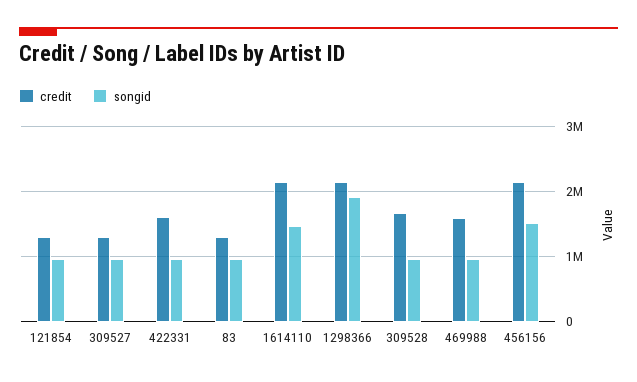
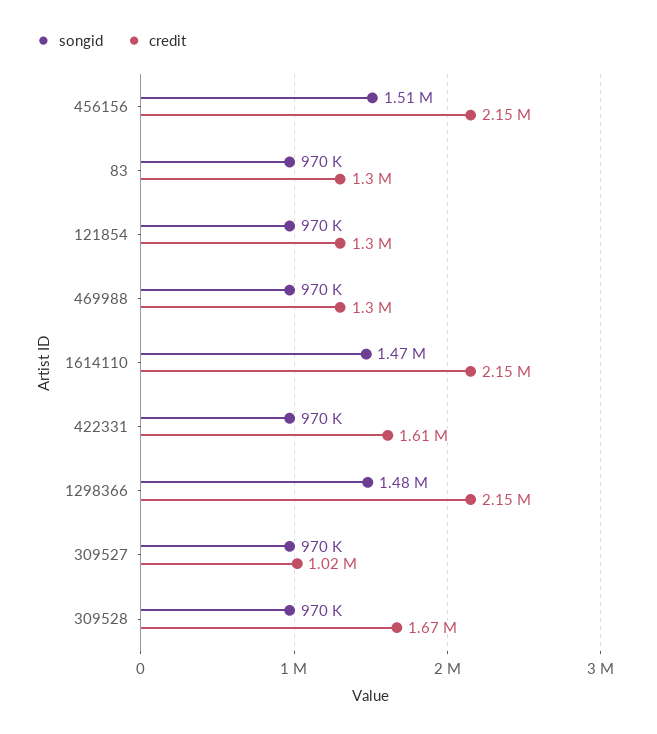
credit, 309527: 1300000 -> 1020000
songid, 1298366: 1900000 -> 1480000
credit, 469988: 1600000 -> 1300000

